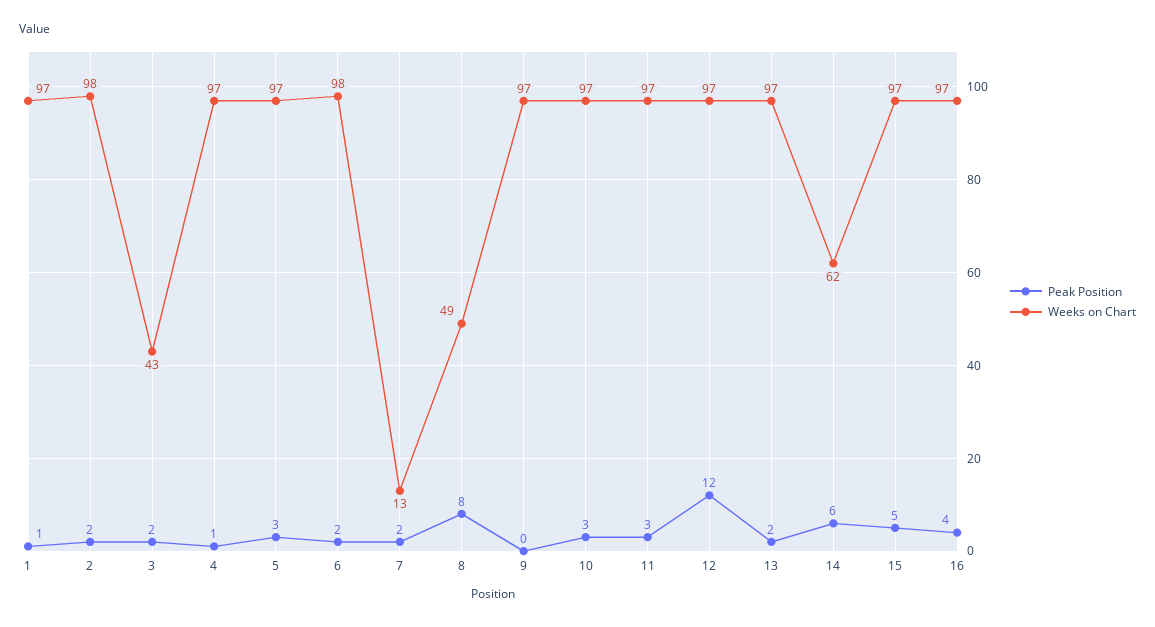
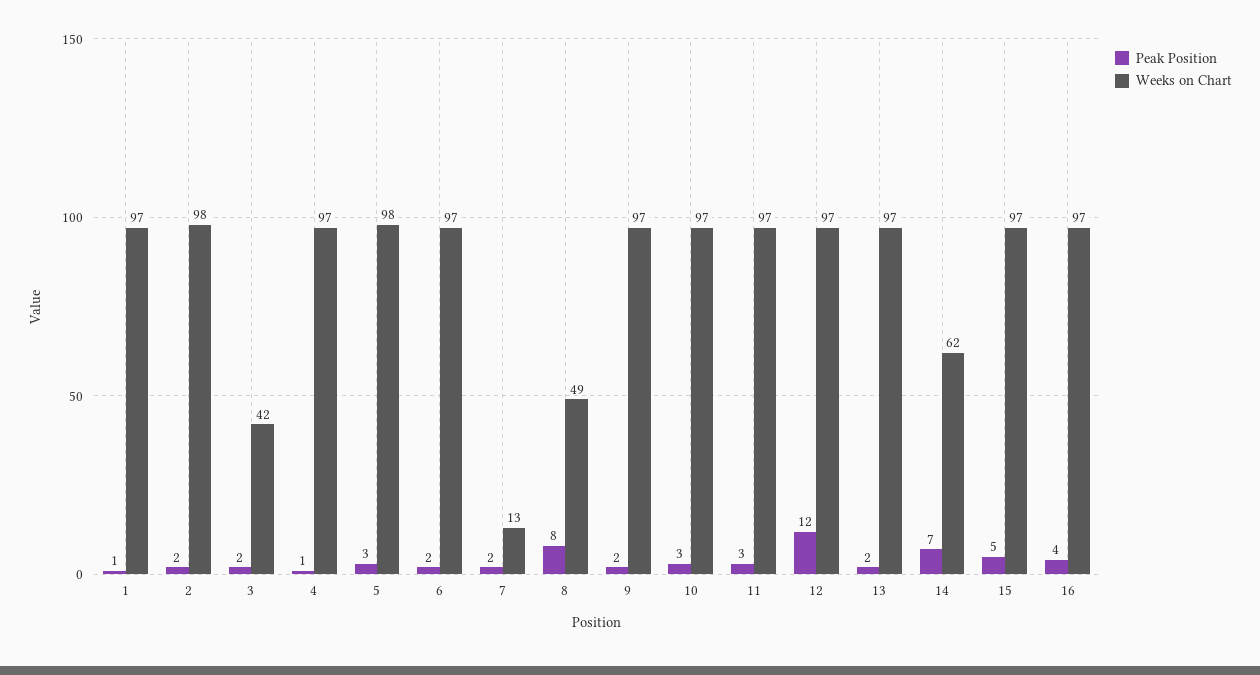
Weeks on Chart, 3: 43 -> 42
Weeks on Chart, 5: 97 -> 98
Weeks on Chart, 6: 98 -> 97
Peak Position, 9: 0 -> 2
Peak Position, 14: 6 -> 7

